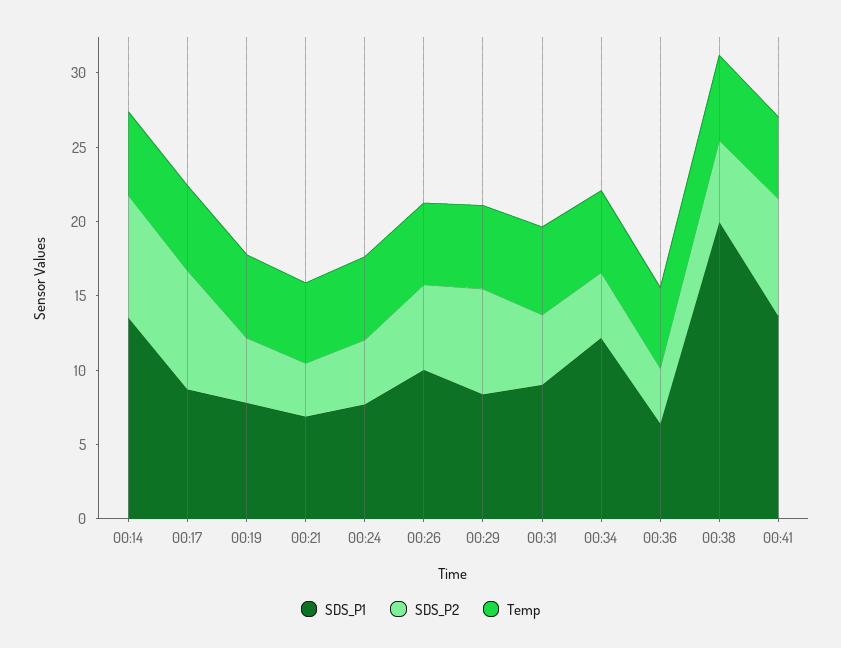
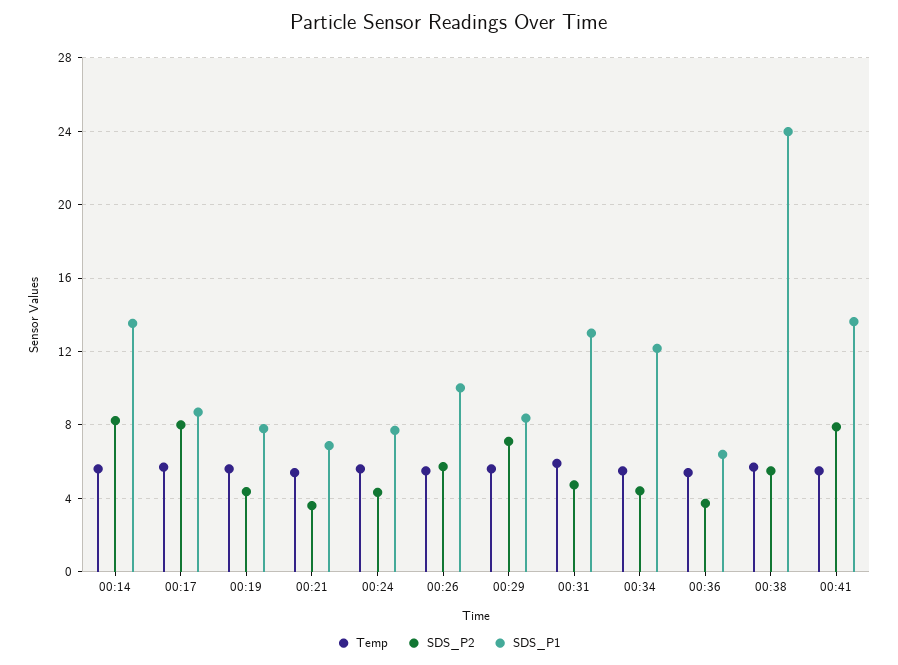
SDS_P1, 00:31: 9 -> 13
SDS_P1, 00:38: 20 -> 24

